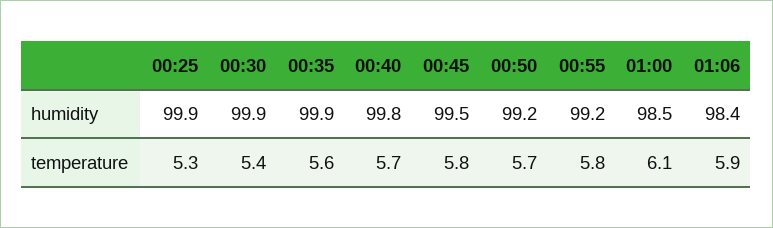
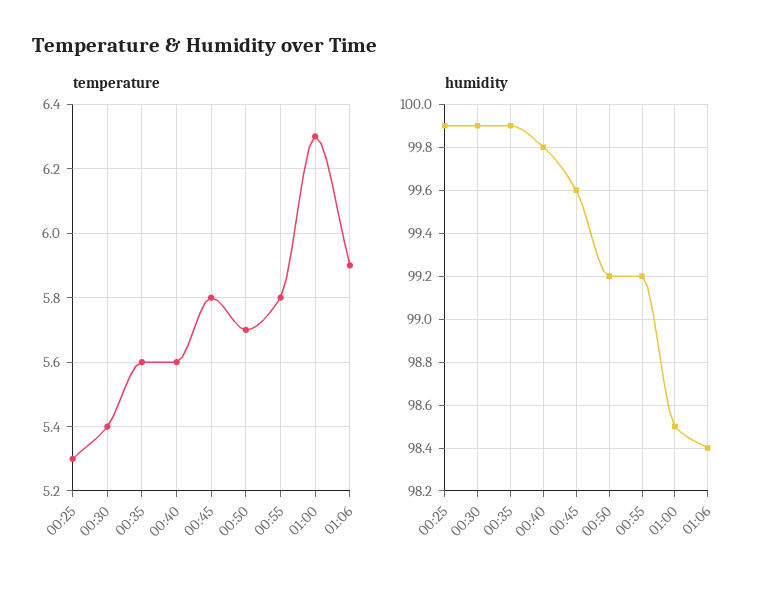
humidity, 00:45: 99.5 -> 99.6
temperature, 00:40: 5.7 -> 5.6
temperature, 01:00: 6.1 -> 6.3

